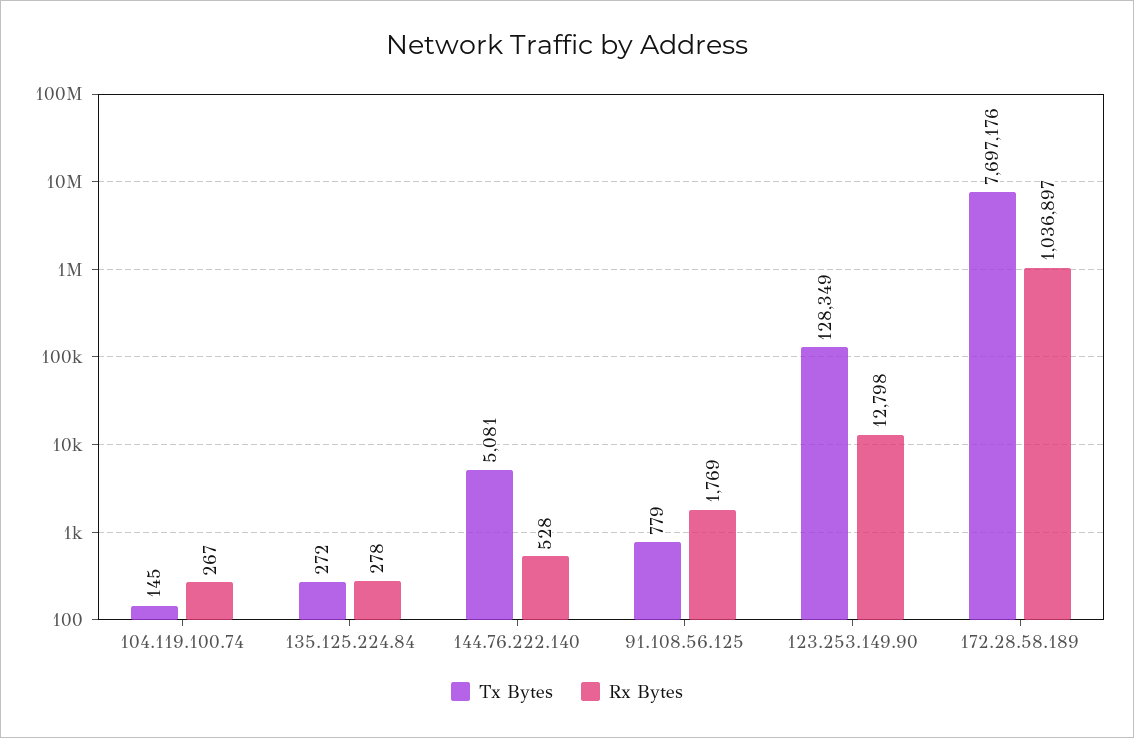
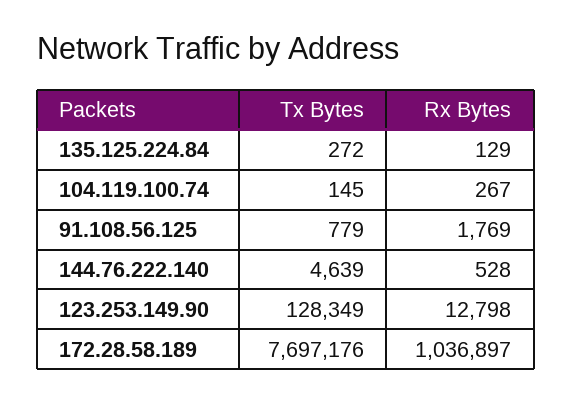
Rx Bytes, 135.125.224.84: 278 -> 129
Tx Bytes, 144.76.222.140: 5081 -> 4639

